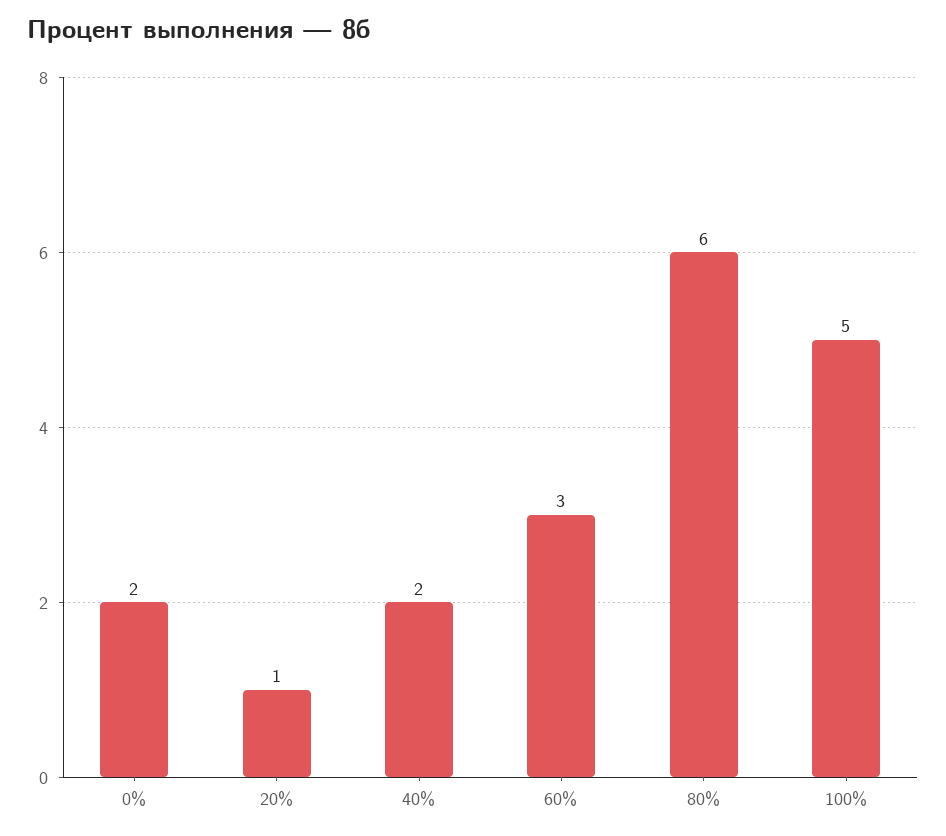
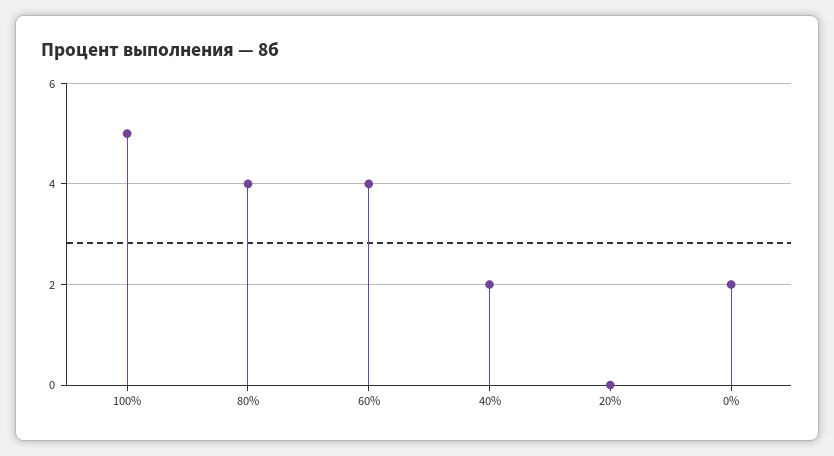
20%: 1 -> 0
60%: 3 -> 4
80%: 6 -> 4

